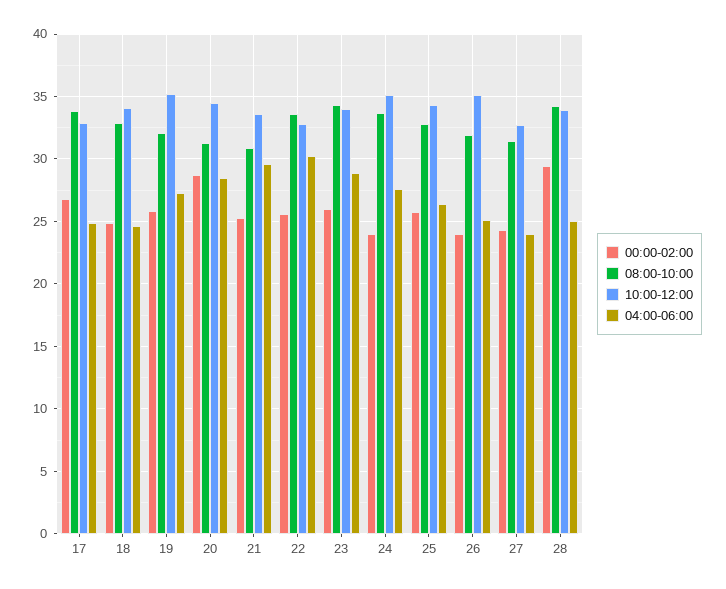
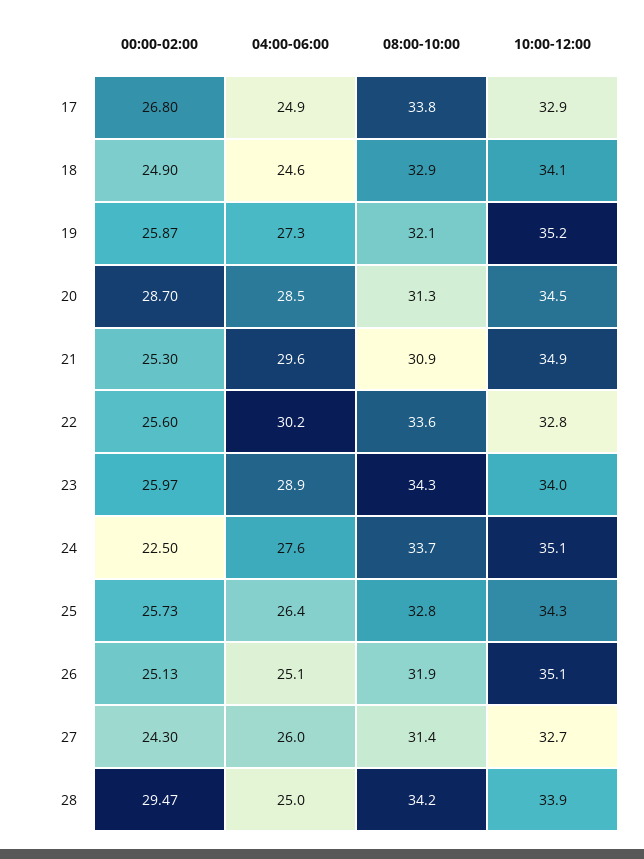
10:00-12:00, 21: 33.5 -> 34.9
00:00-02:00, 24: 24 -> 22.5
00:00-02:00, 26: 24 -> 25.13
04:00-06:00, 27: 24 -> 26

